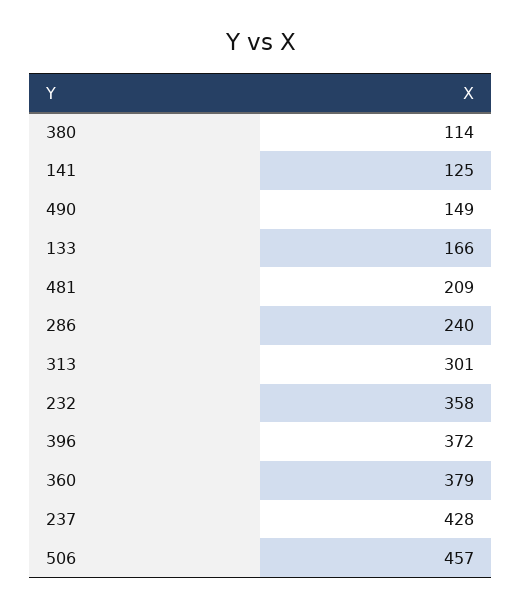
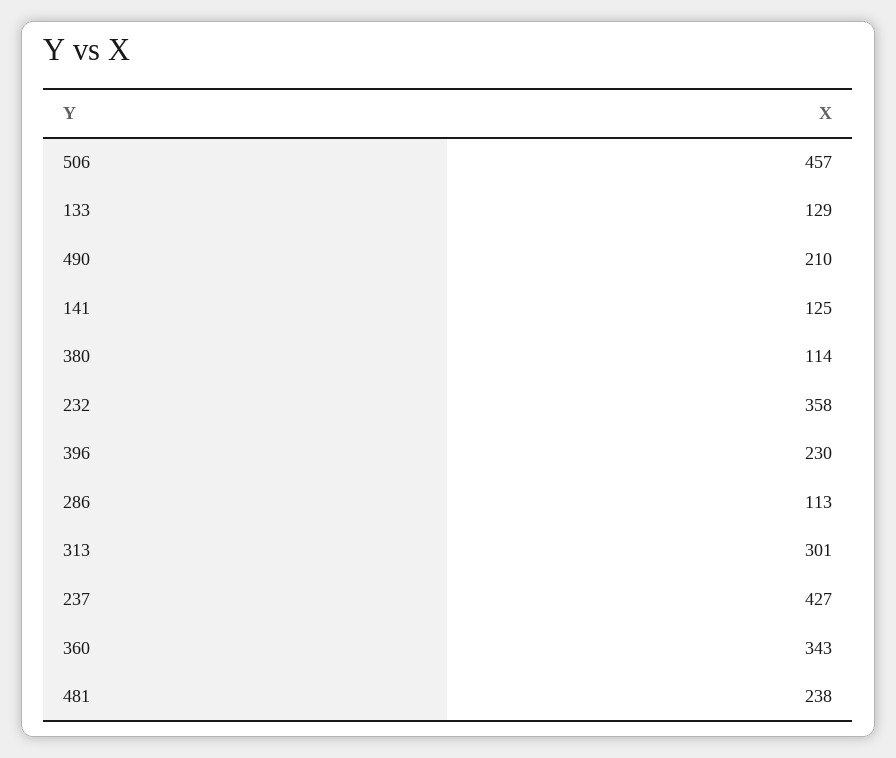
490: 149 -> 210
133: 166 -> 129
481: 209 -> 238
286: 240 -> 113
396: 372 -> 230
360: 379 -> 343
237: 428 -> 427

